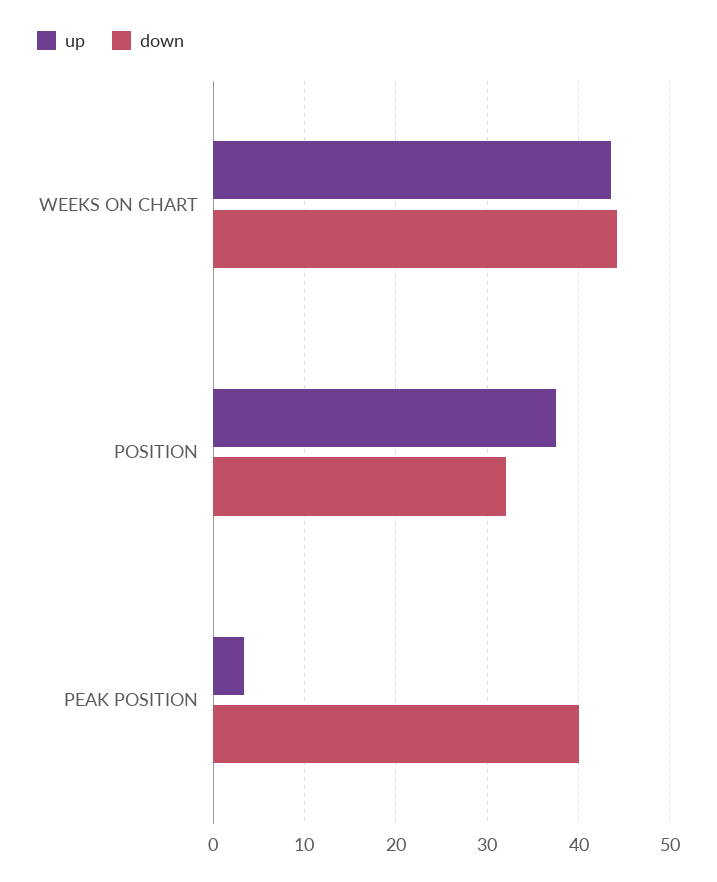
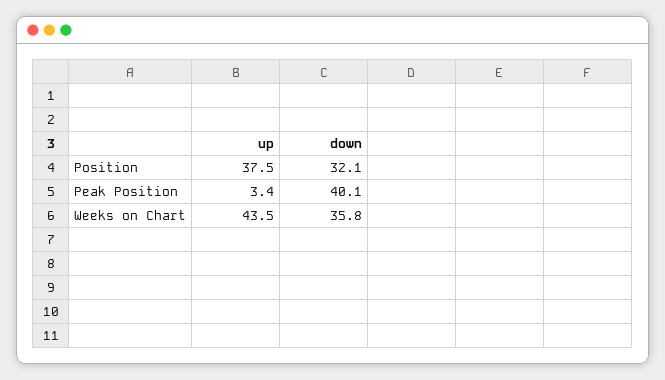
down, WEEKS ON CHART: 44 -> 35.8

